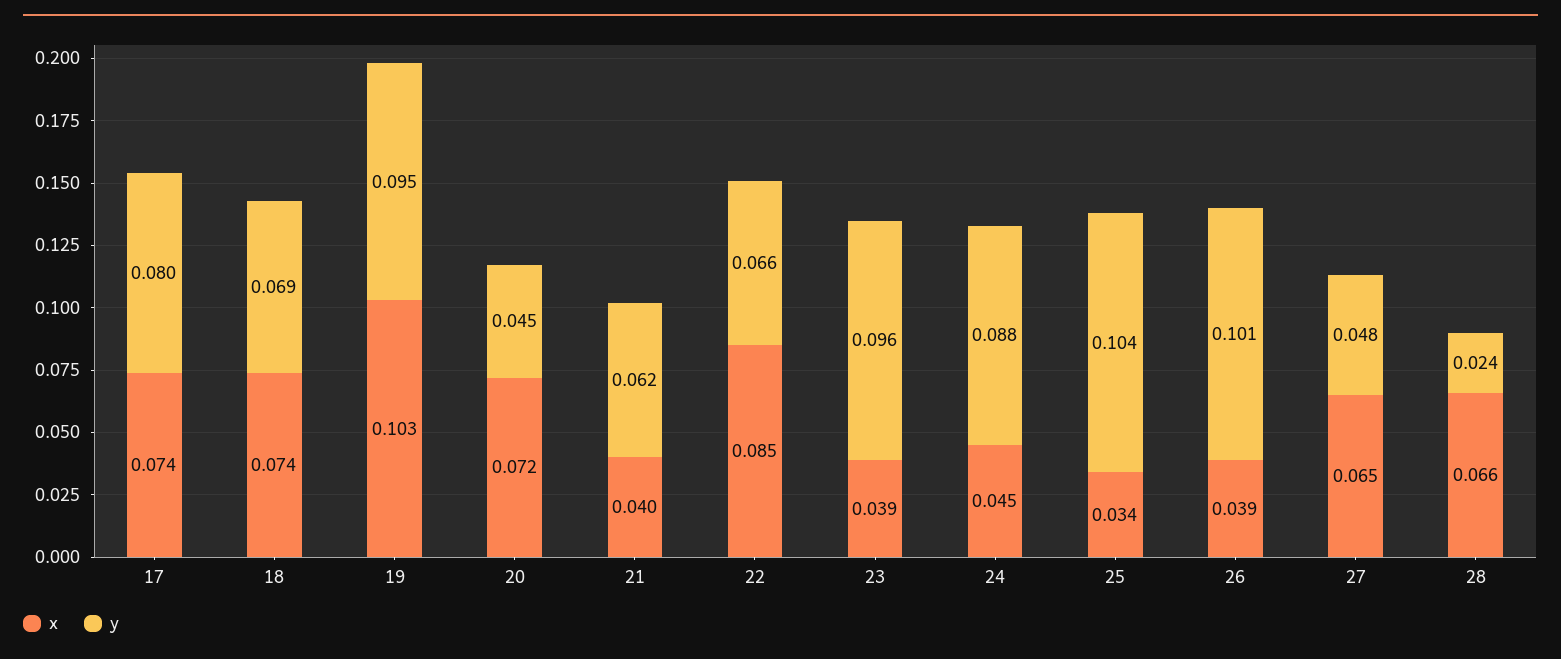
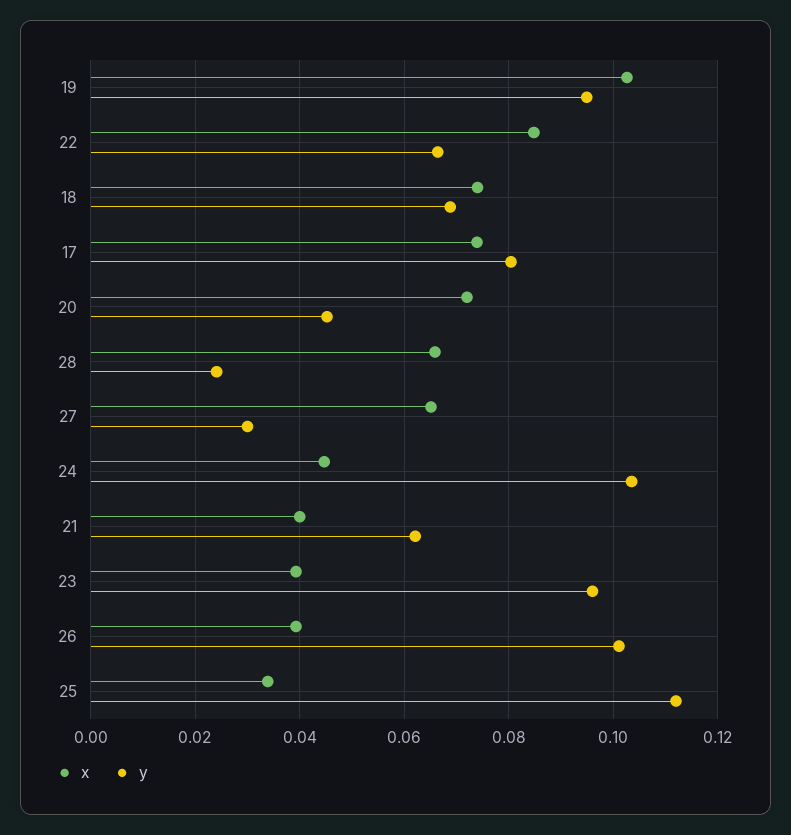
y, 24: 0.088 -> 0.104
y, 25: 0.104 -> 0.112
y, 27: 0.048 -> 0.03

